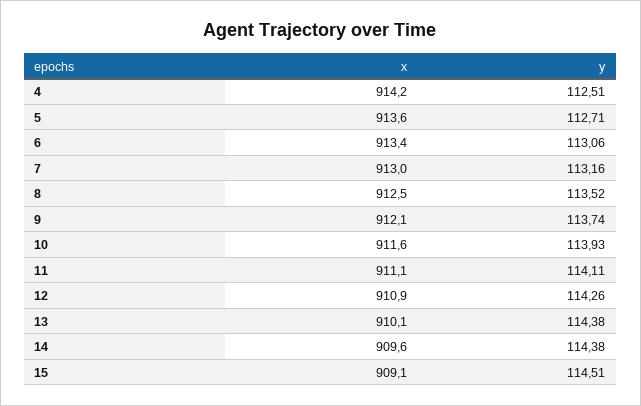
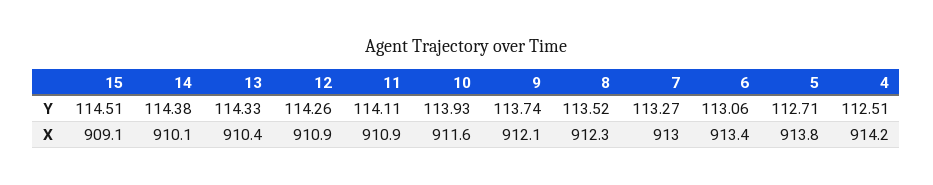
x, 5: 913.6 -> 913.8
y, 7: 113.16 -> 113.27
x, 8: 912.5 -> 912.3
x, 11: 911.1 -> 910.9
x, 13: 910.1 -> 910.4
y, 13: 114.38 -> 114.33
x, 14: 909.6 -> 910.1

